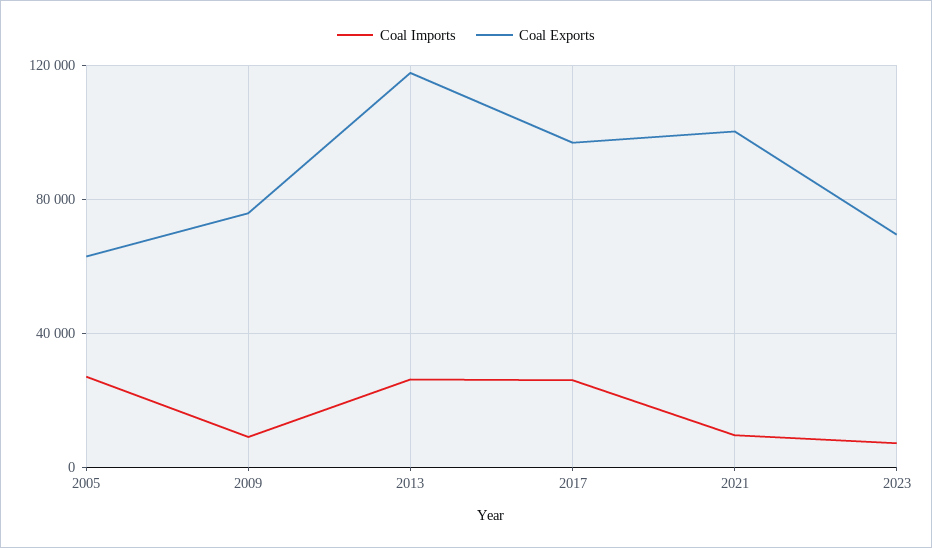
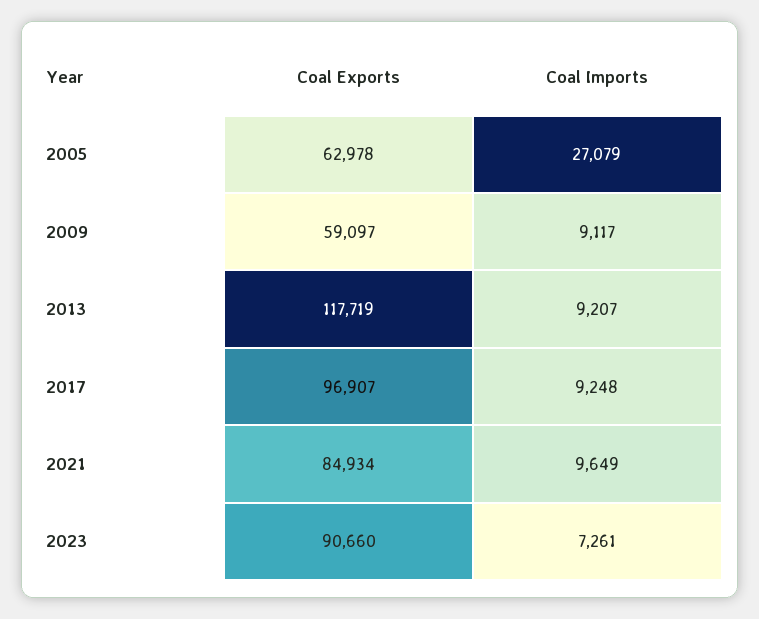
Coal Exports, 2009: 75000 -> 59097
Coal Imports, 2013: 25000 -> 9207
Coal Imports, 2017: 25000 -> 9248
Coal Exports, 2021: 100000 -> 84934
Coal Exports, 2023: 70000 -> 90660

